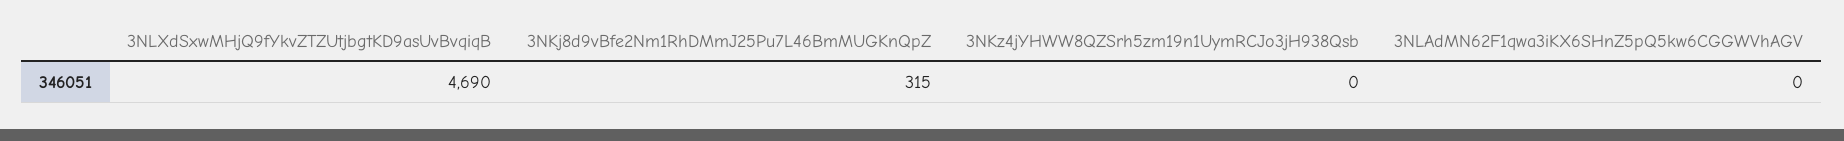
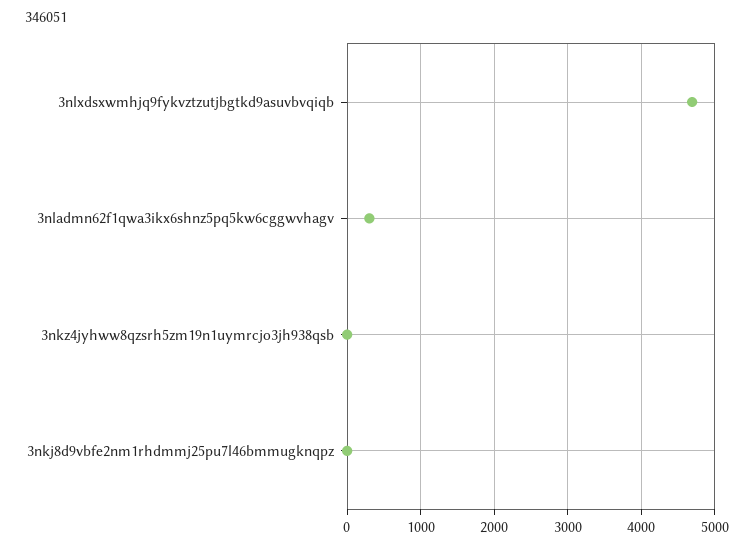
3NKj8d9vBfe2Nm1RhDMmJ25Pu7L46BmMUGKnQpZ: 315 -> 0
3NLAdMN62F1qwa3iKX6SHnZ5pQ5kw6CGGWVhAGV: 0 -> 300

